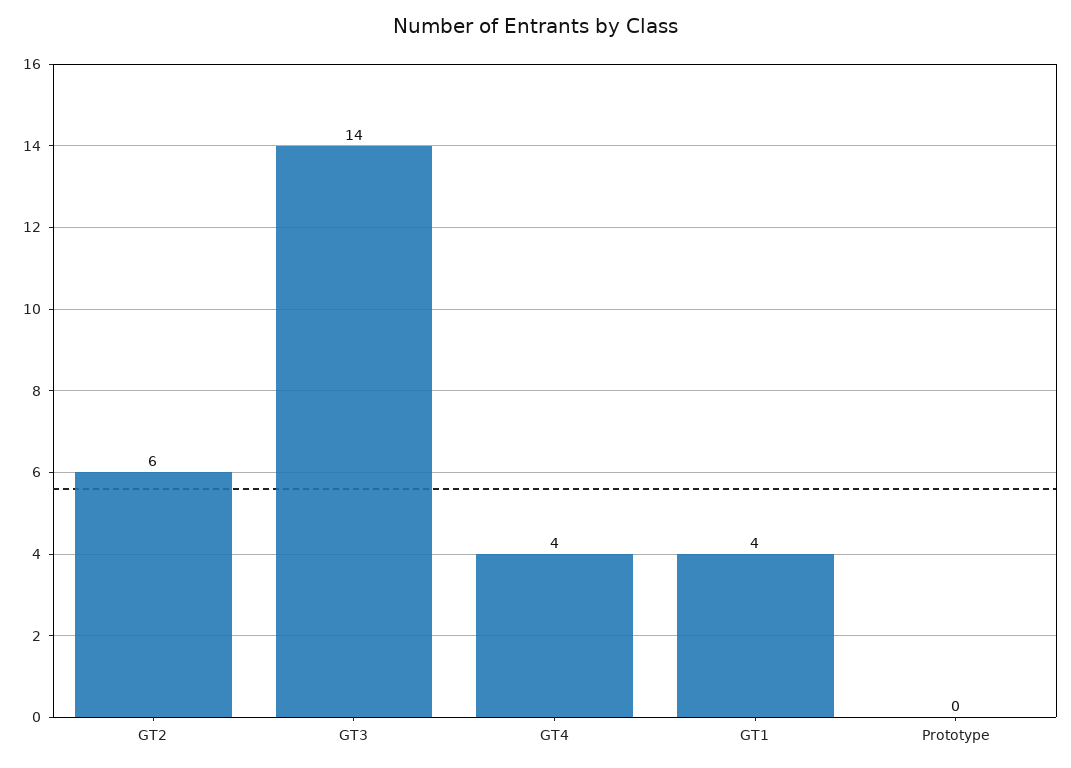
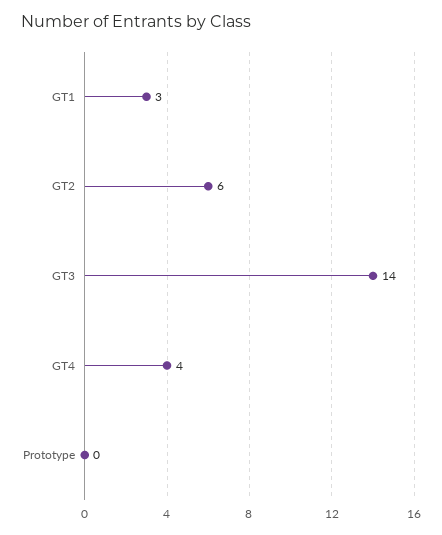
GT1: 4 -> 3

